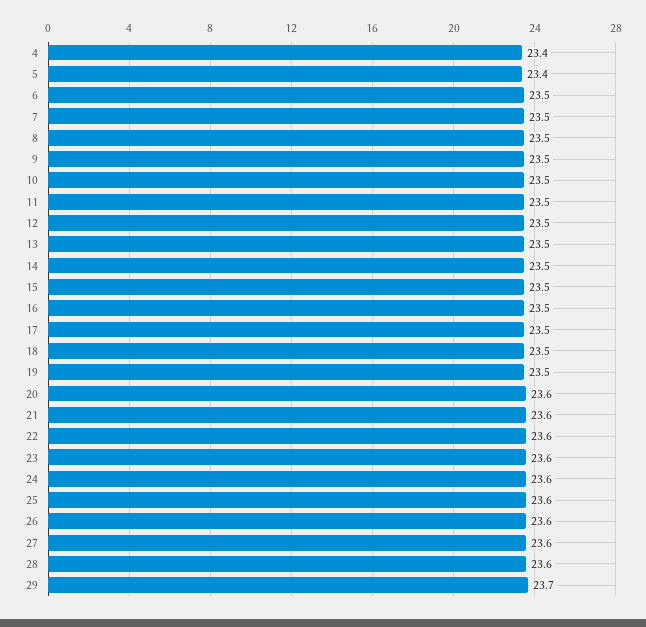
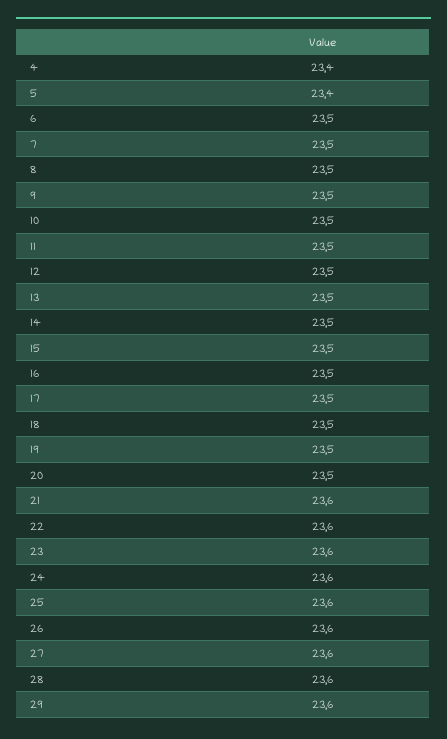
20: 23.6 -> 23.5
29: 23.7 -> 23.6

